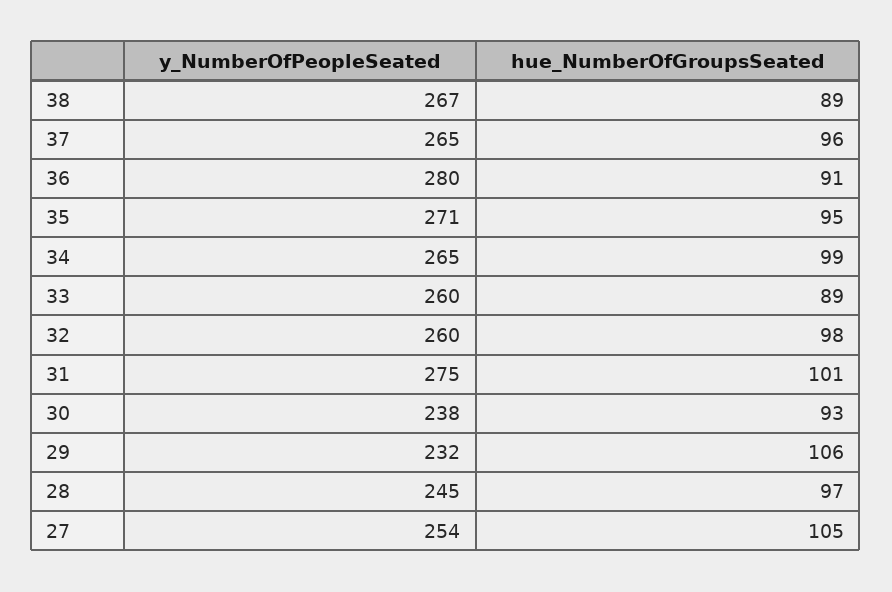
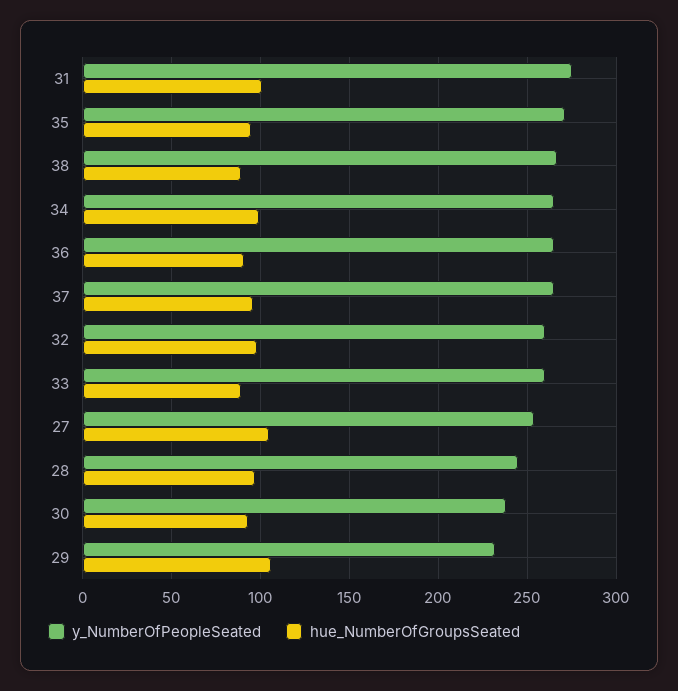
y_NumberOfPeopleSeated, 36: 280 -> 265

